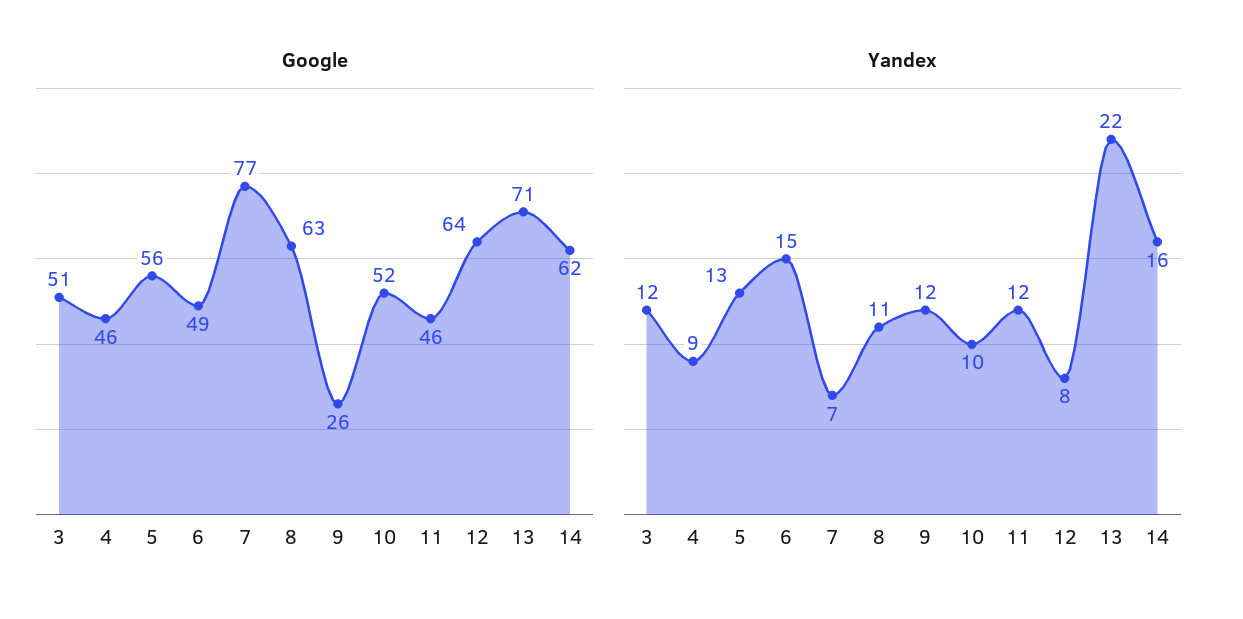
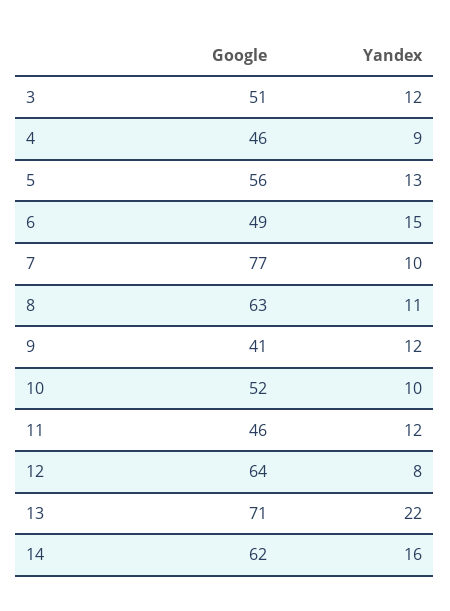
Google, 9: 26 -> 41
Yandex, 7: 7 -> 10

